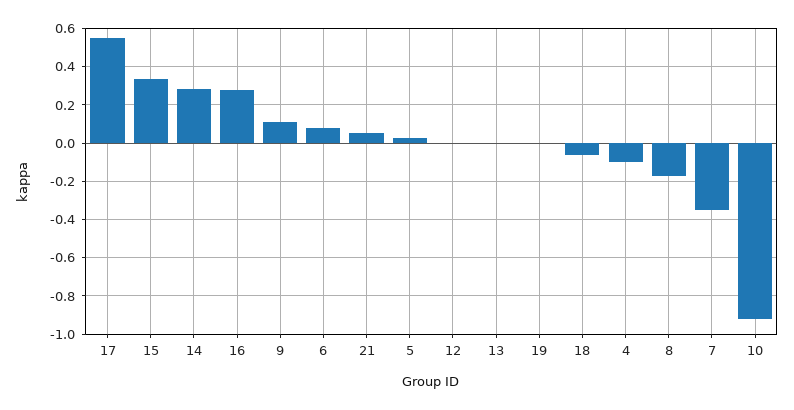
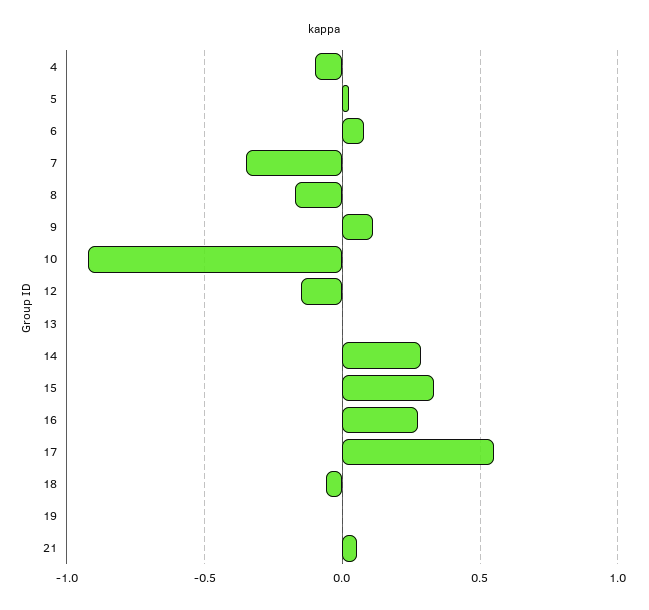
12: 0 -> -0.15

